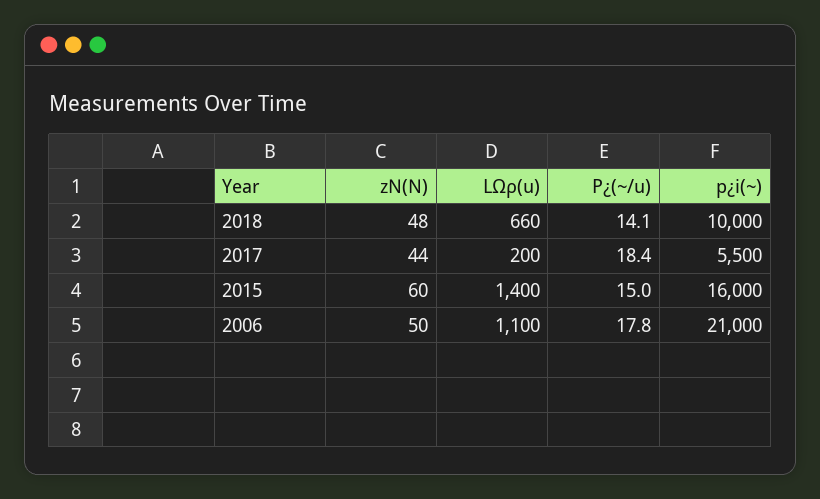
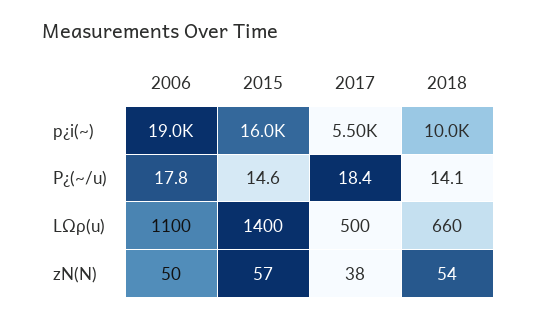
zN(N), 2018: 48 -> 54
zN(N), 2017: 44 -> 38
LΩρ(u), 2017: 200 -> 500
zN(N), 2015: 60 -> 57
P¿(~/u), 2015: 15 -> 14.6
p¿i(~), 2006: 21000 -> 19000

